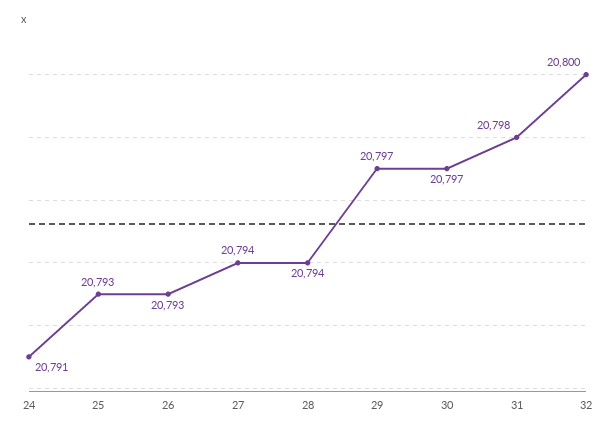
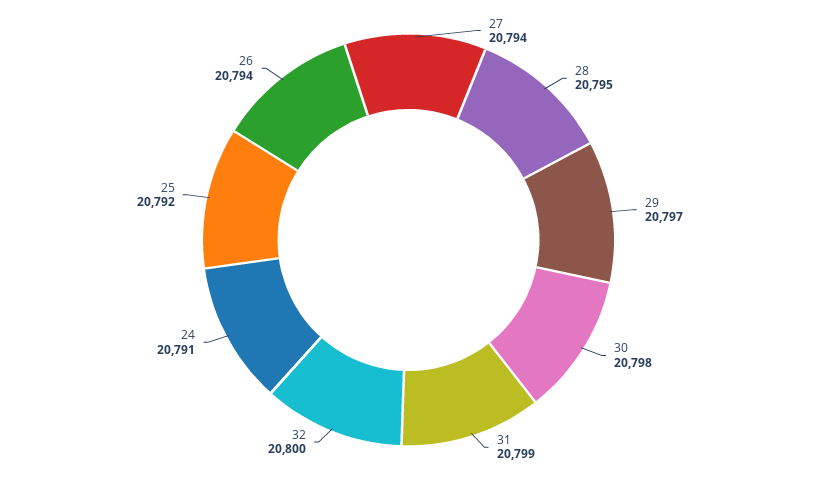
25: 20793 -> 20792
26: 20793 -> 20794
28: 20794 -> 20795
30: 20797 -> 20798
31: 20798 -> 20799

